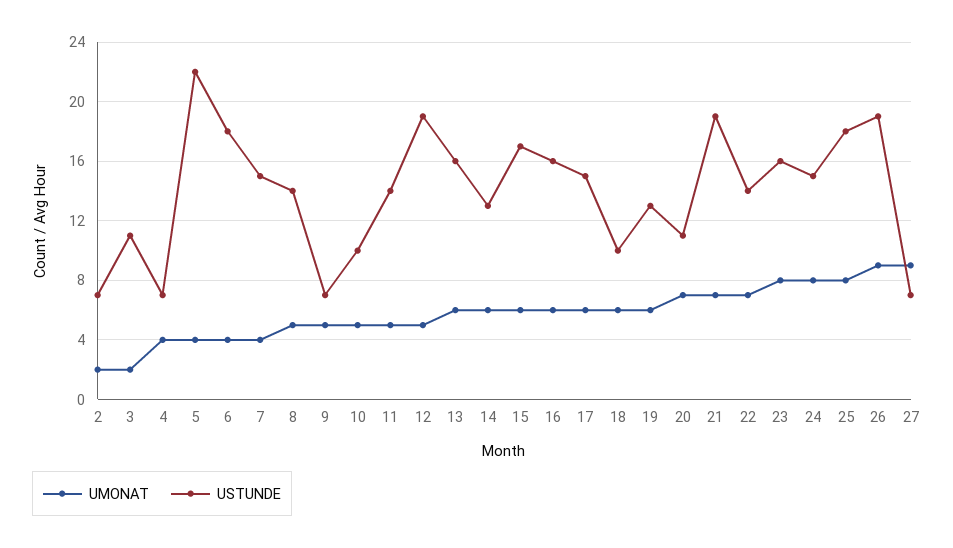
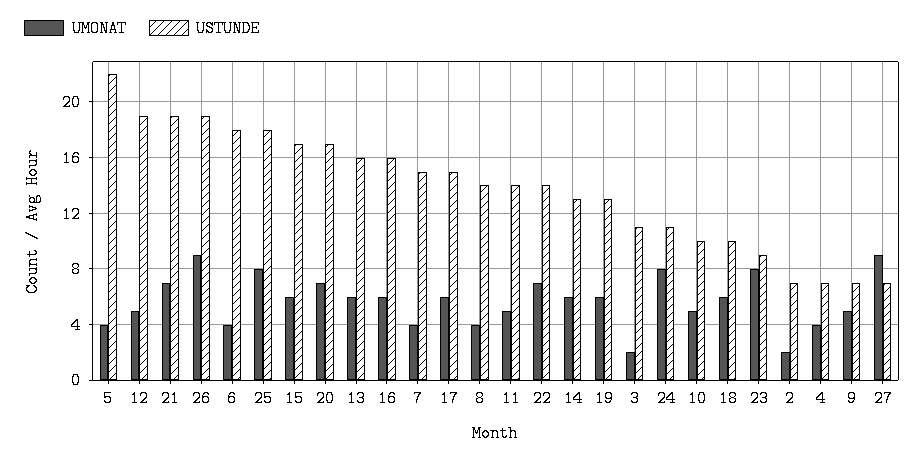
UMONAT, 8: 5 -> 4
USTUNDE, 20: 11 -> 17
USTUNDE, 23: 16 -> 9
USTUNDE, 24: 15 -> 11

